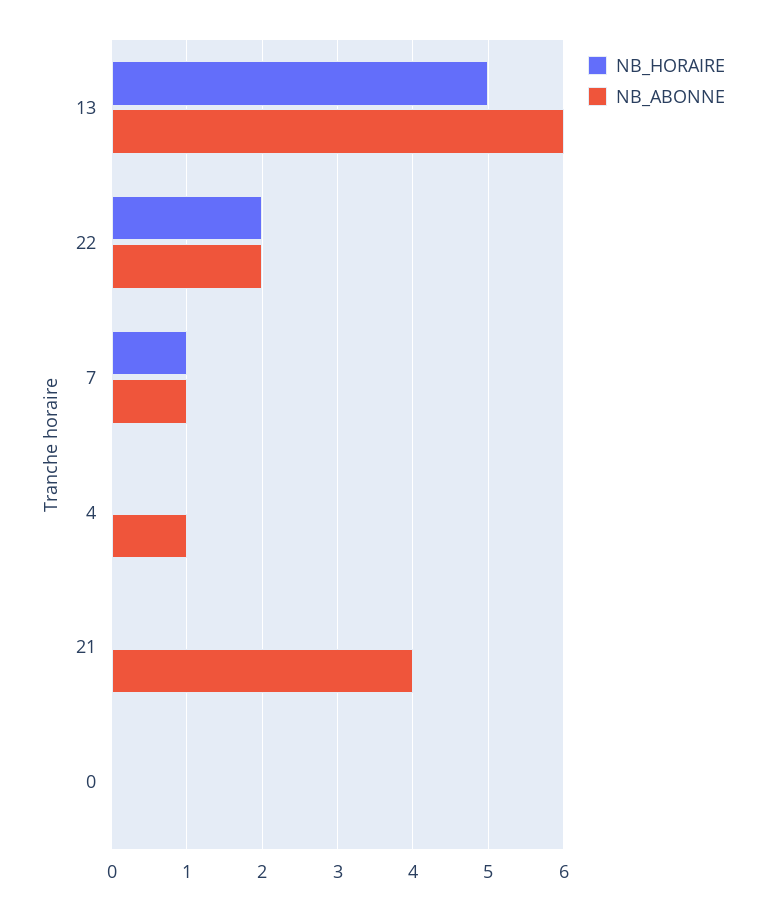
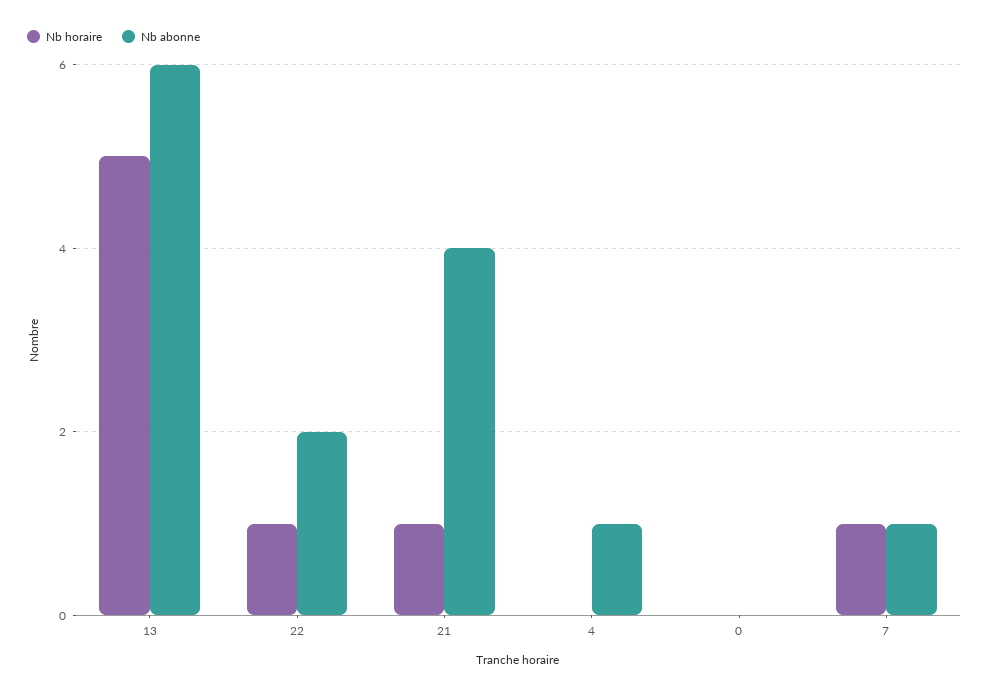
NB_HORAIRE, 22: 2 -> 1
NB_HORAIRE, 21: 0 -> 1

